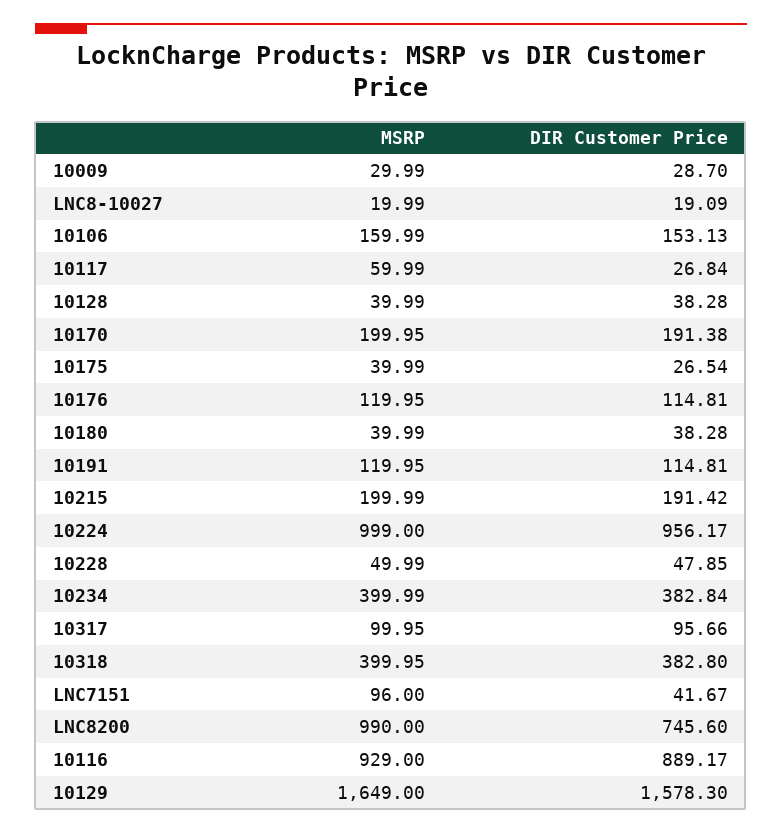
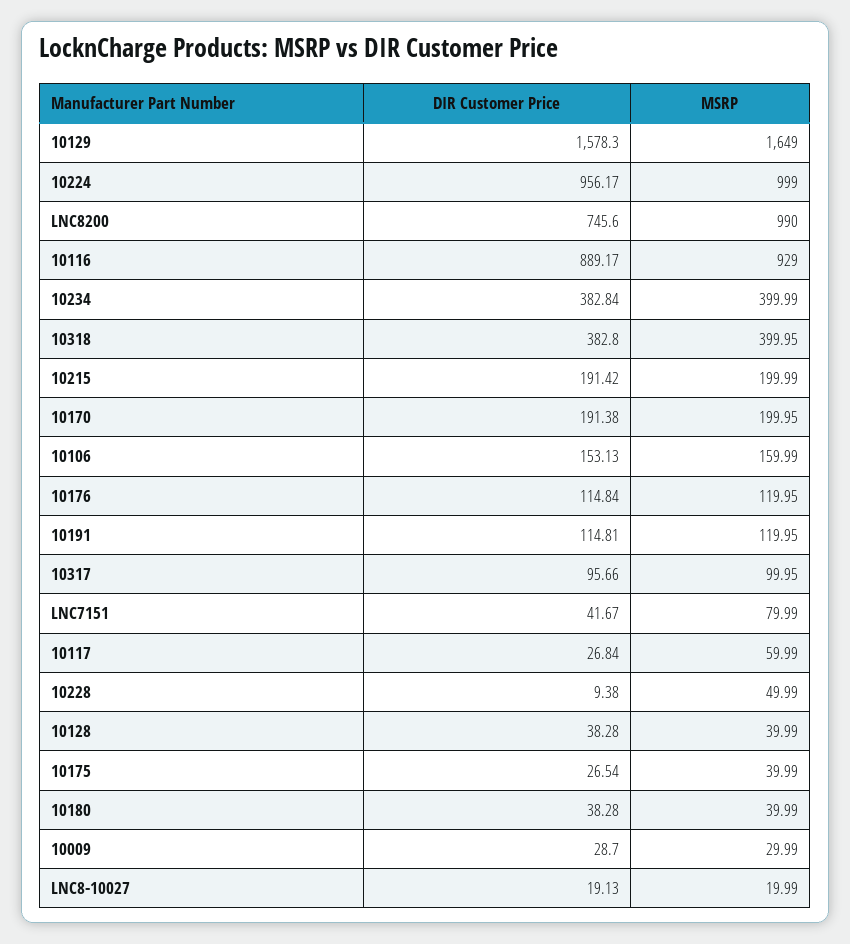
DIR Customer Price, LNC8-10027: 19.09 -> 19.13
DIR Customer Price, 10176: 114.81 -> 114.84
DIR Customer Price, 10228: 47.85 -> 9.38
MSRP, LNC7151: 96 -> 79.99

